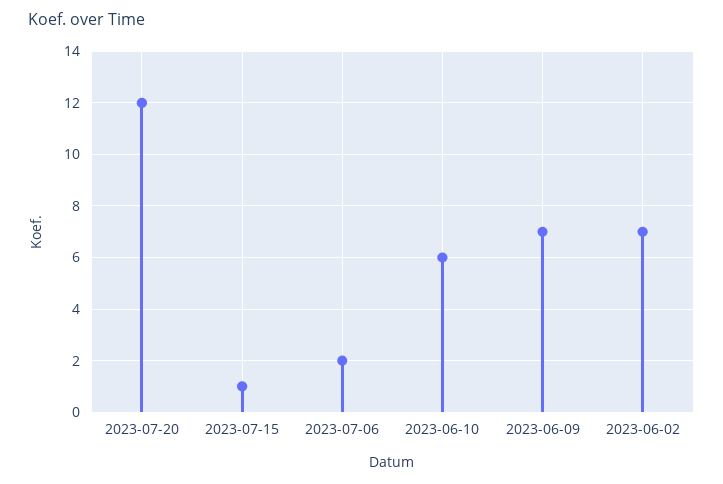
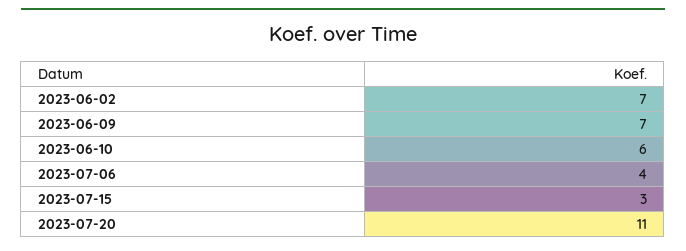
2023-07-20: 12 -> 11
2023-07-15: 1 -> 3
2023-07-06: 2 -> 4

